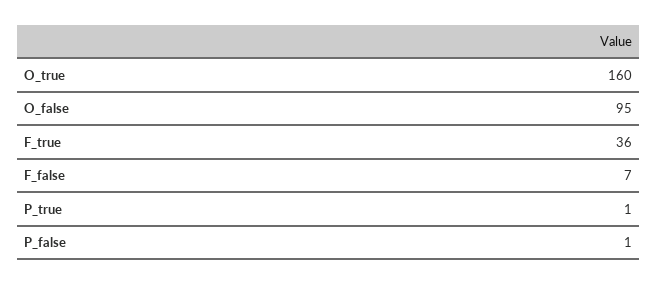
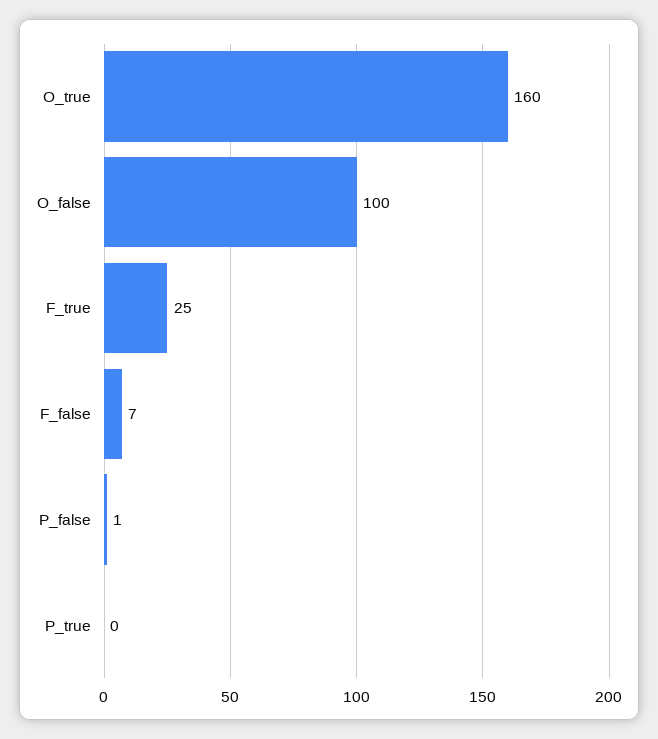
O_false: 95 -> 100
F_true: 36 -> 25
P_true: 1 -> 0

